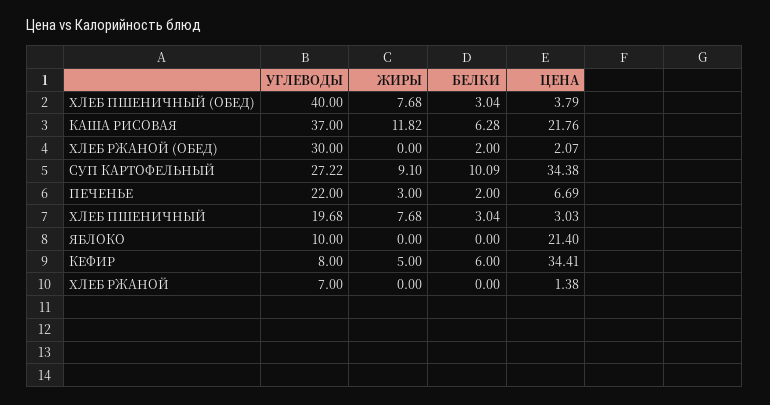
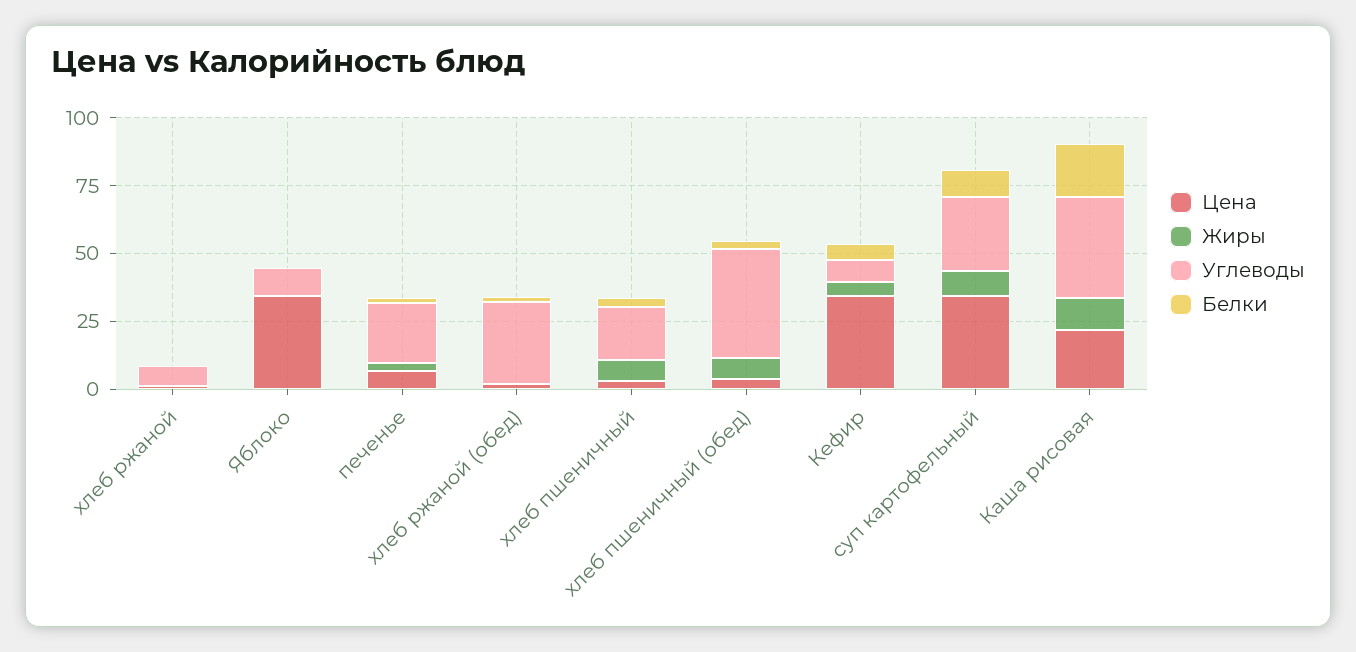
БЕЛКИ, КАША РИСОВАЯ: 6.28 -> 20
ЦЕНА, ЯБЛОКО: 21.4 -> 35

